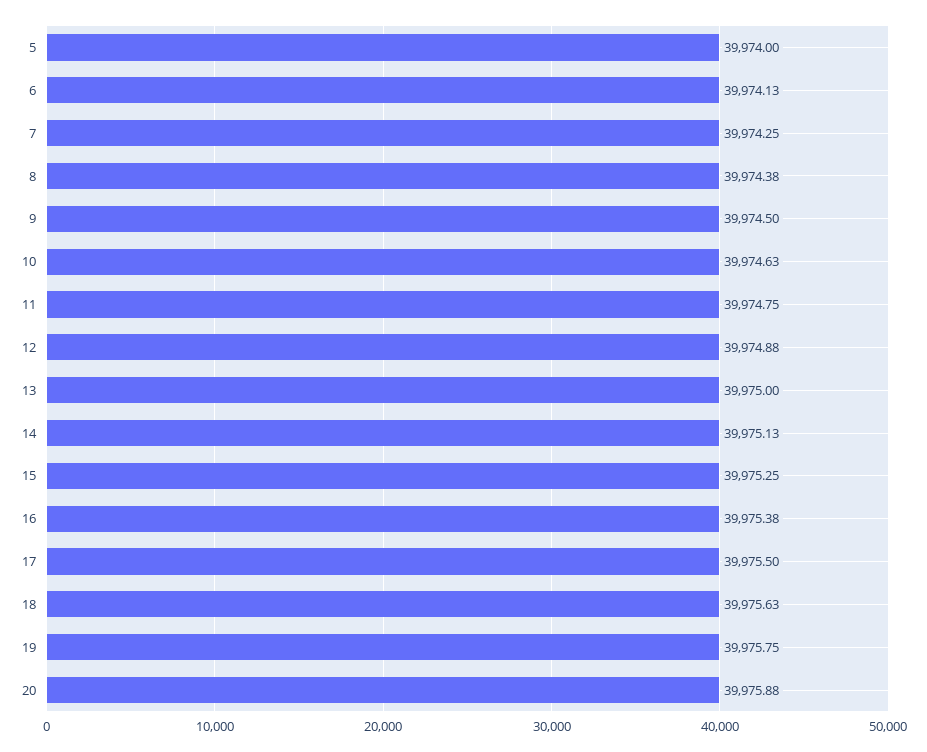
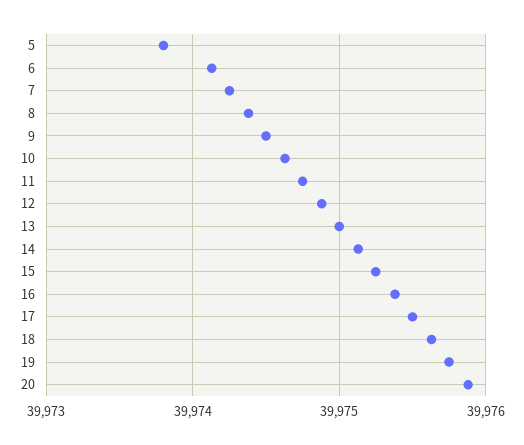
5: 39974 -> 39973.8

